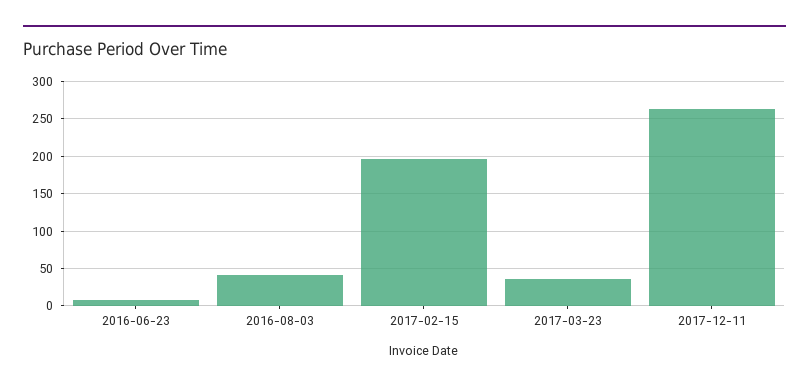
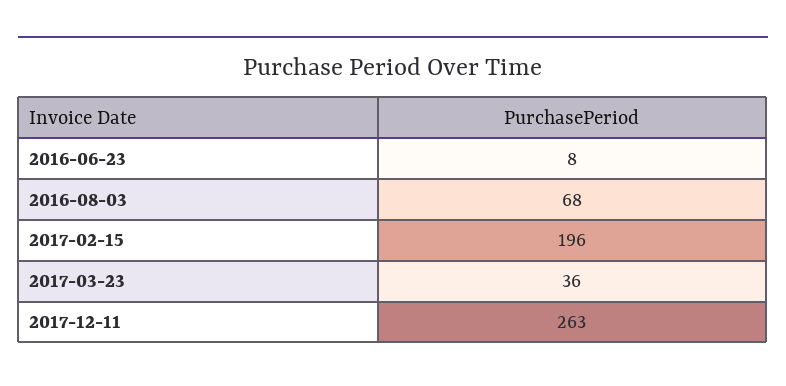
2016-08-03: 40 -> 68

